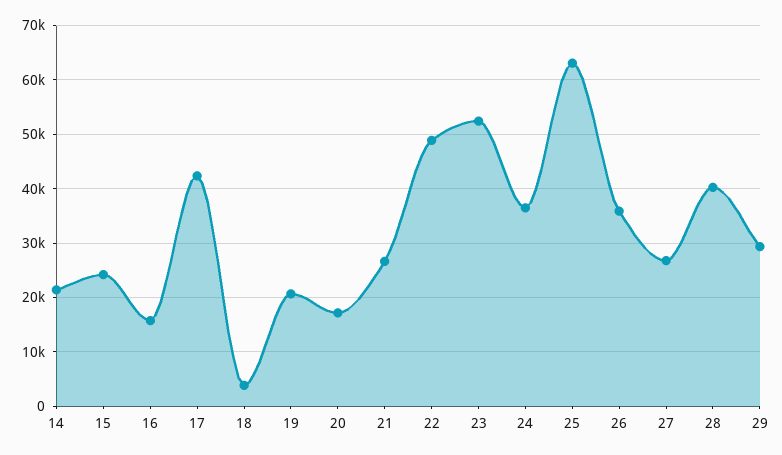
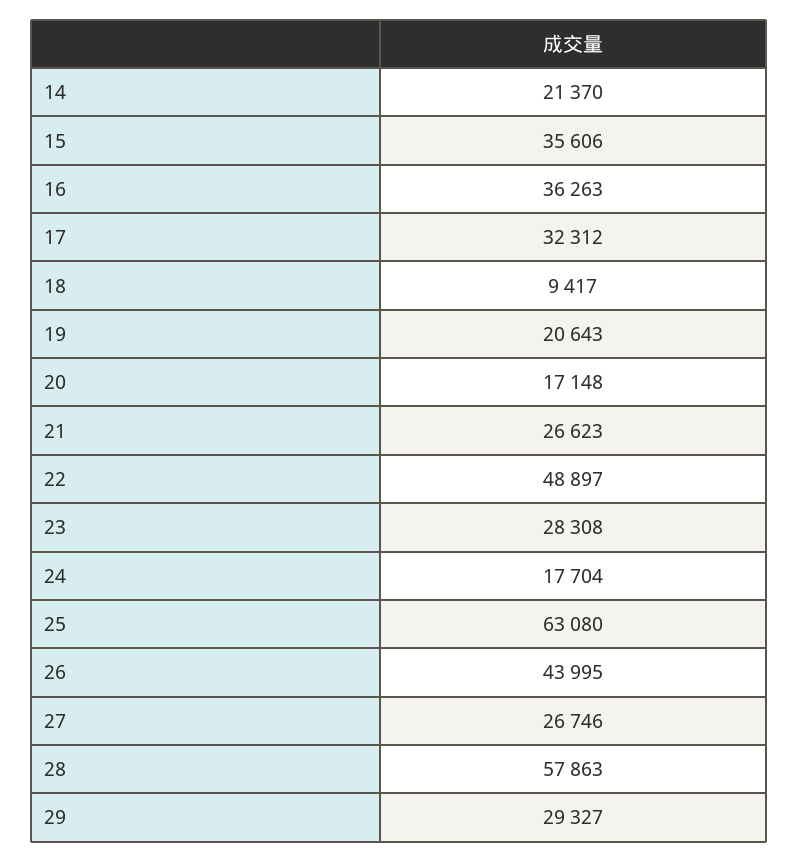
15: 24000 -> 35606
16: 16000 -> 36263
17: 42000 -> 32312
18: 4000 -> 9417
23: 52000 -> 28308
24: 36000 -> 17704
26: 36000 -> 43995
28: 40000 -> 57863

